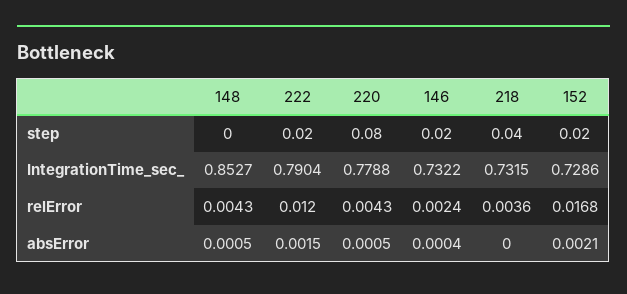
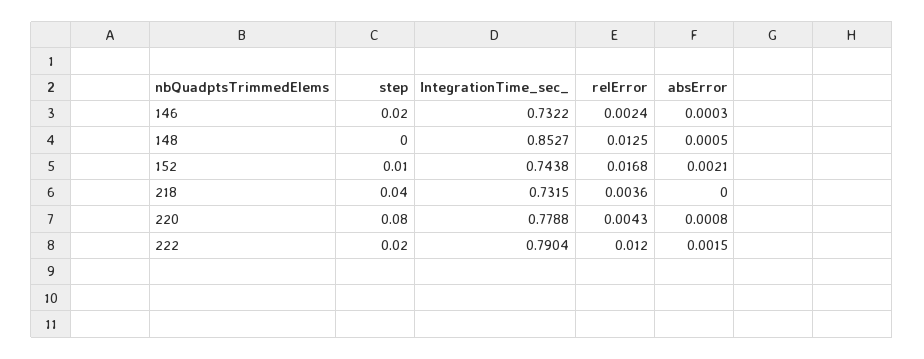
152, step: 0.02 -> 0.01
152, IntegrationTime_sec_: 0.7286 -> 0.7438
148, relError: 0.0043 -> 0.0125
220, absError: 0.0005 -> 0.0008
146, absError: 0.0004 -> 0.0003

